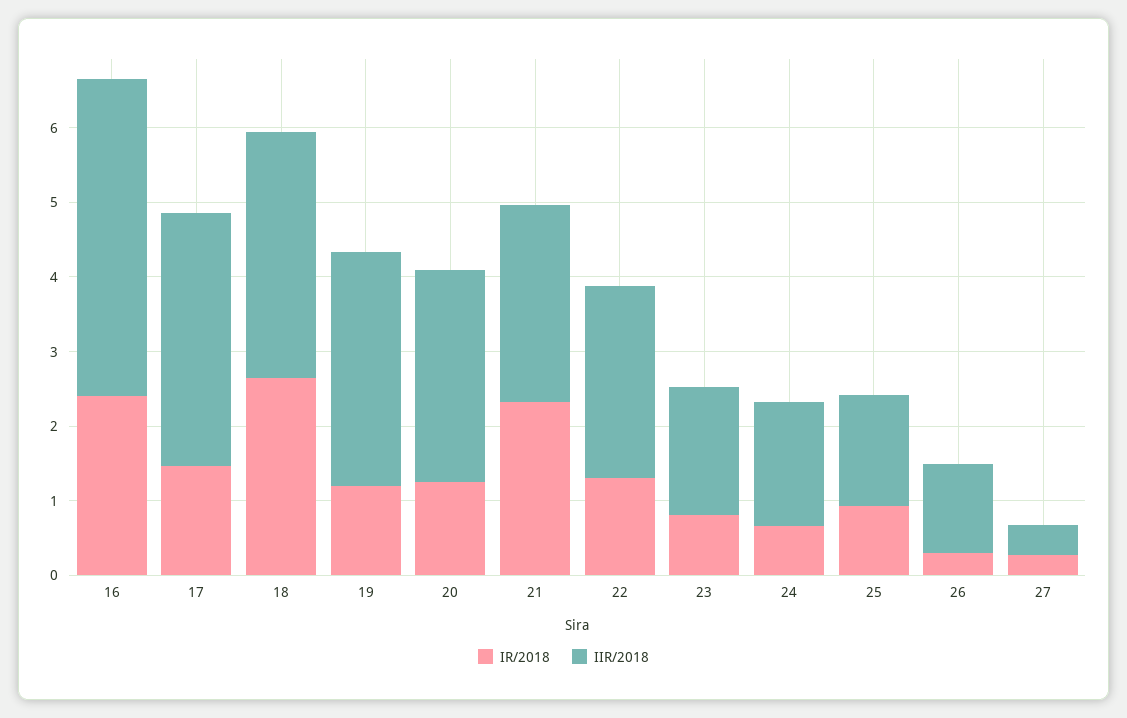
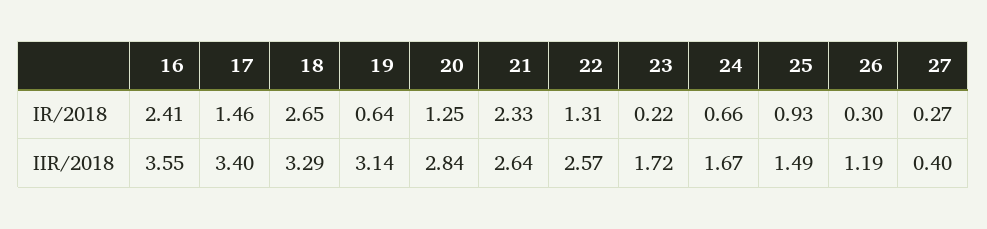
IIR/2018, 16: 4.2 -> 3.55
IR/2018, 19: 1.2 -> 0.64
IR/2018, 23: 0.8 -> 0.22

